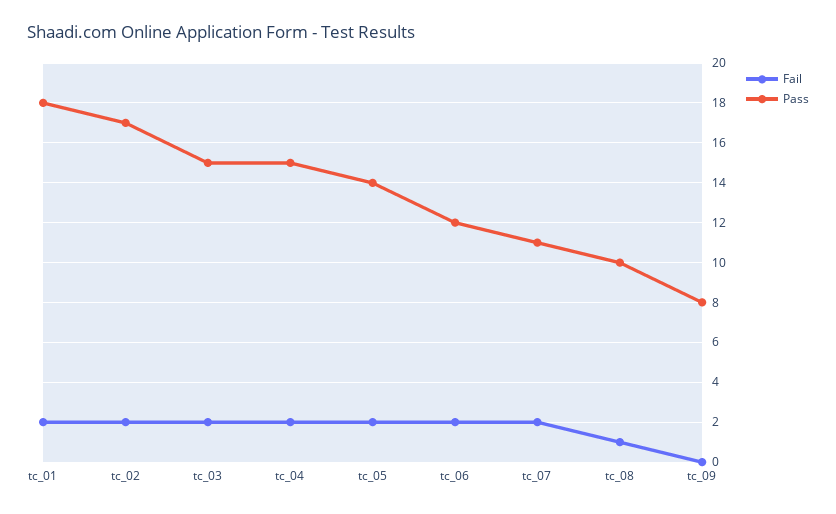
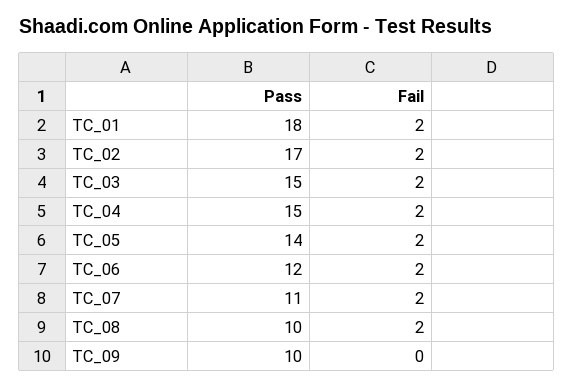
Fail, tc_08: 1 -> 2
Pass, tc_09: 8 -> 10

